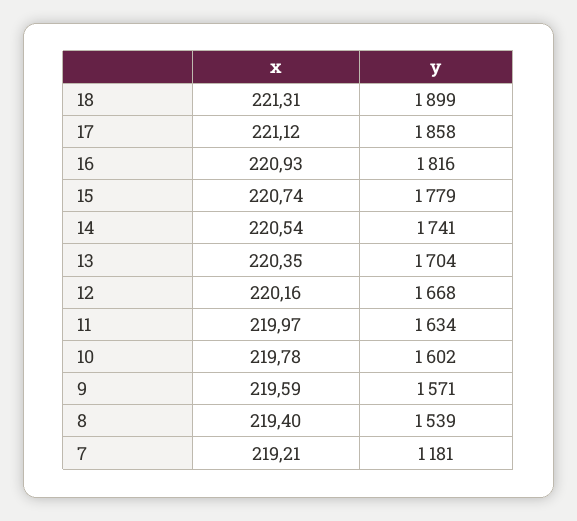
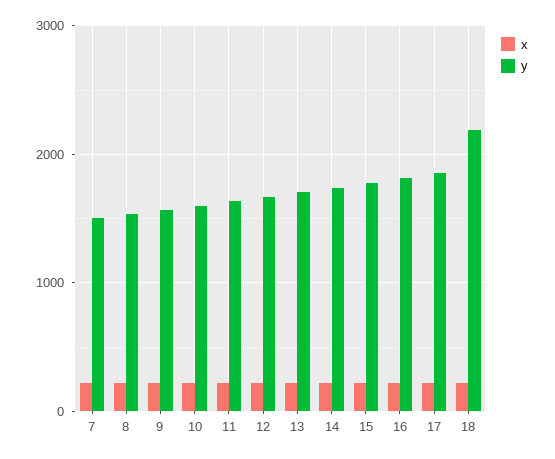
y, 18: 1899 -> 2200
y, 7: 1181 -> 1500

